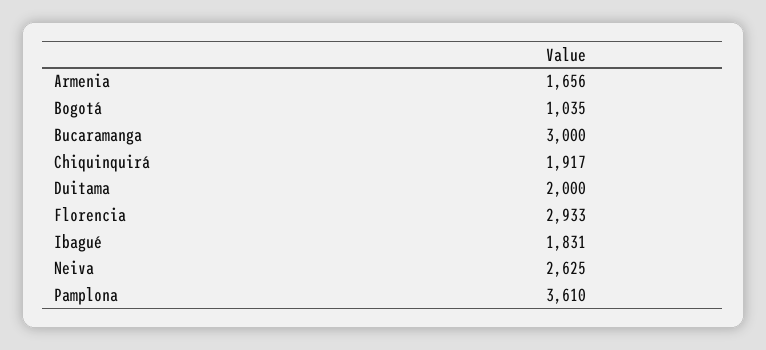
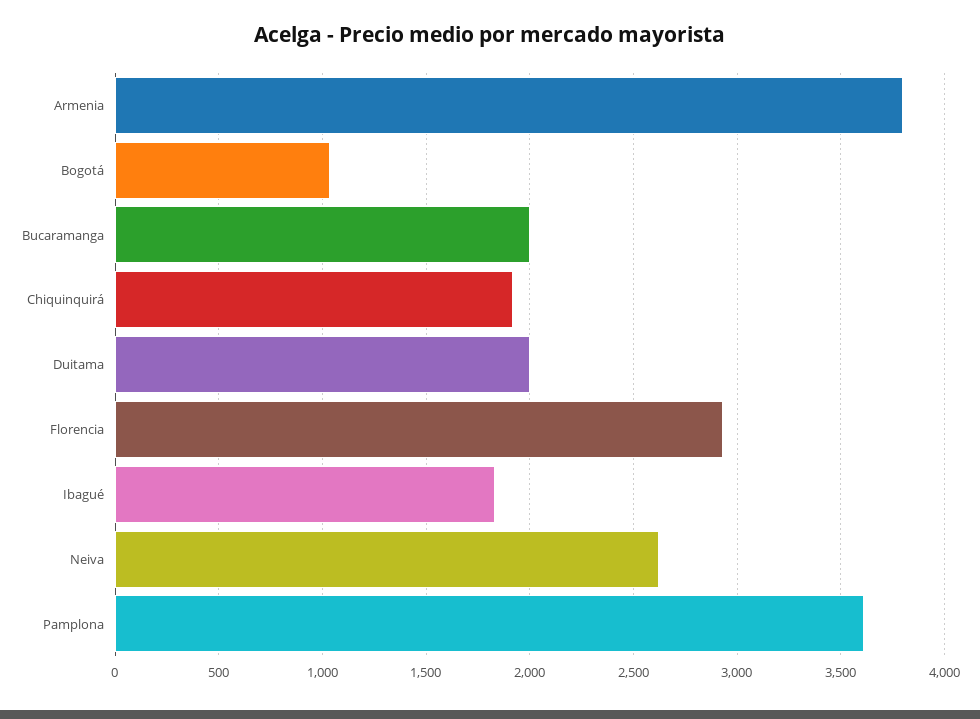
Armenia: 1656 -> 3800
Bucaramanga: 3000 -> 2000

